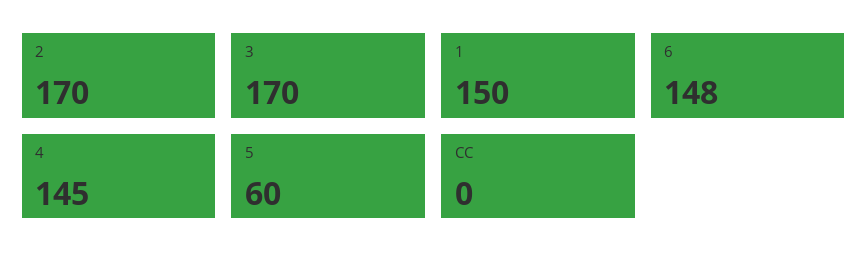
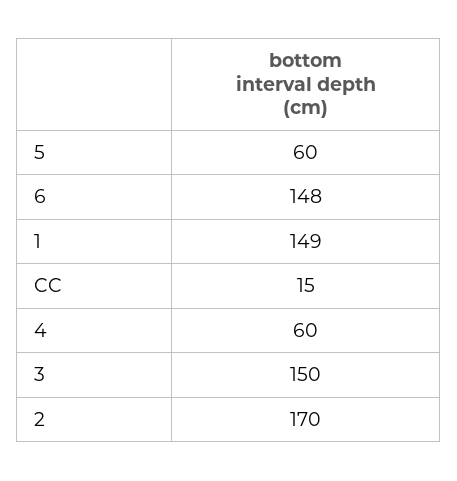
3: 170 -> 150
1: 150 -> 149
4: 145 -> 60
CC: 0 -> 15

